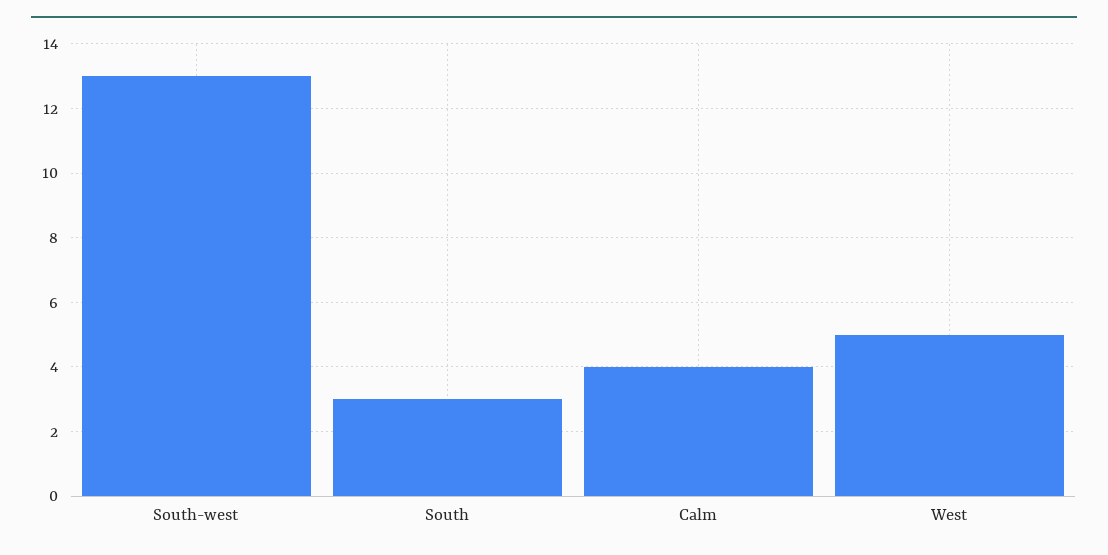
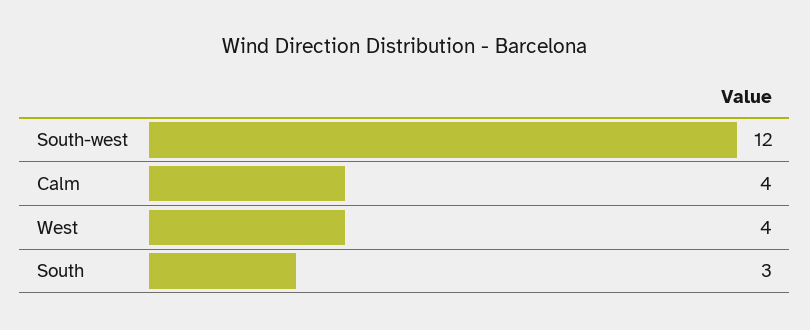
South-west: 13 -> 12
West: 5 -> 4

